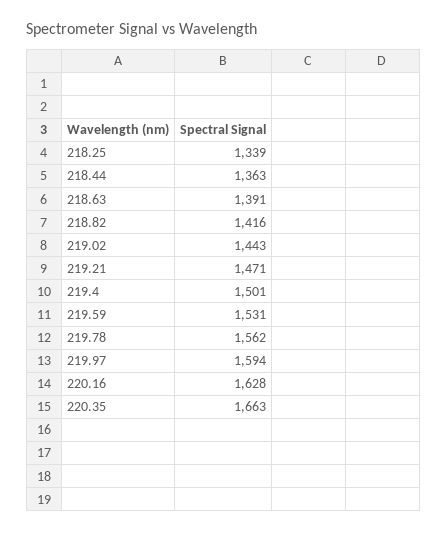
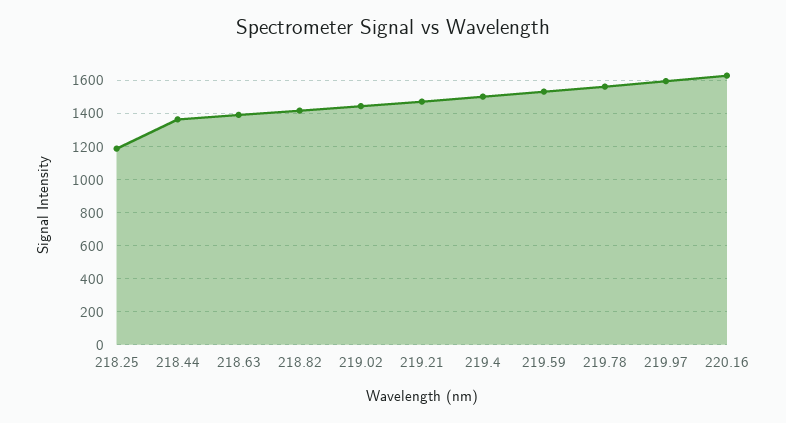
218.25: 1339 -> 1200
220.35: 1663 -> none

